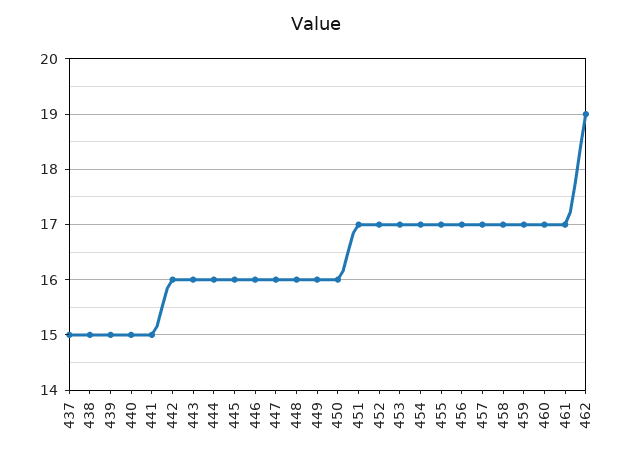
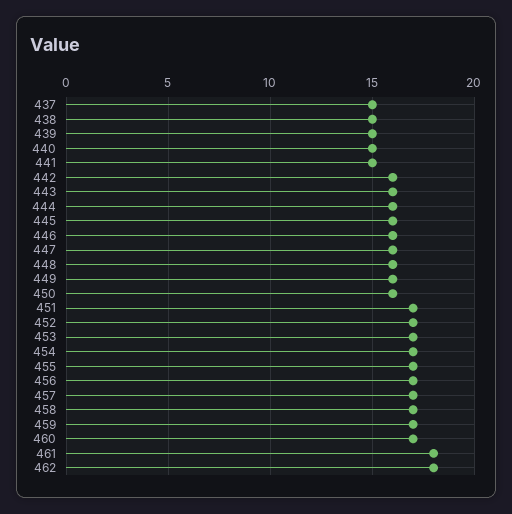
461: 17 -> 18
462: 19 -> 18

